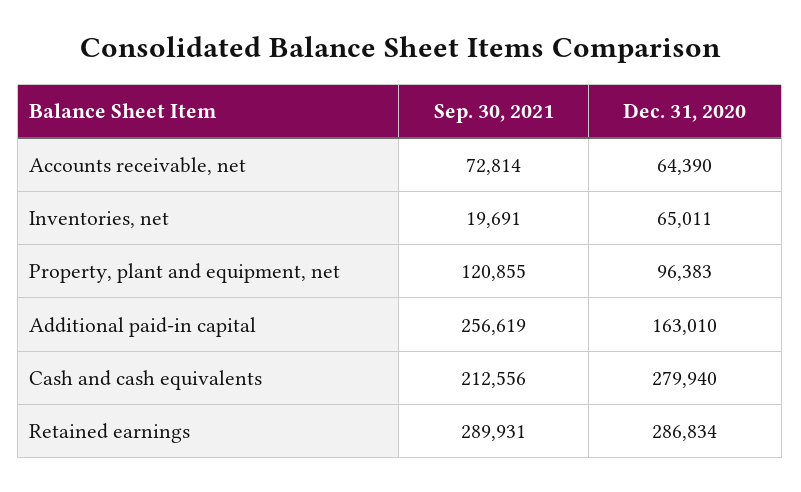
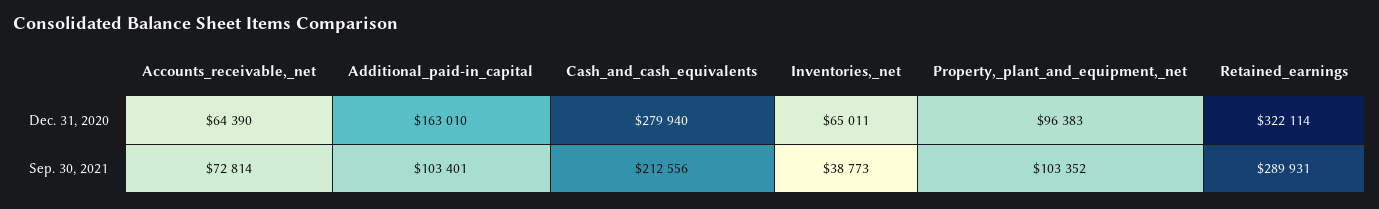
Sep. 30, 2021, Inventories, net: 19691 -> 38773
Sep. 30, 2021, Property, plant and equipment, net: 120855 -> 103352
Sep. 30, 2021, Additional paid-in capital: 256619 -> 103401
Dec. 31, 2020, Retained earnings: 286834 -> 322114

